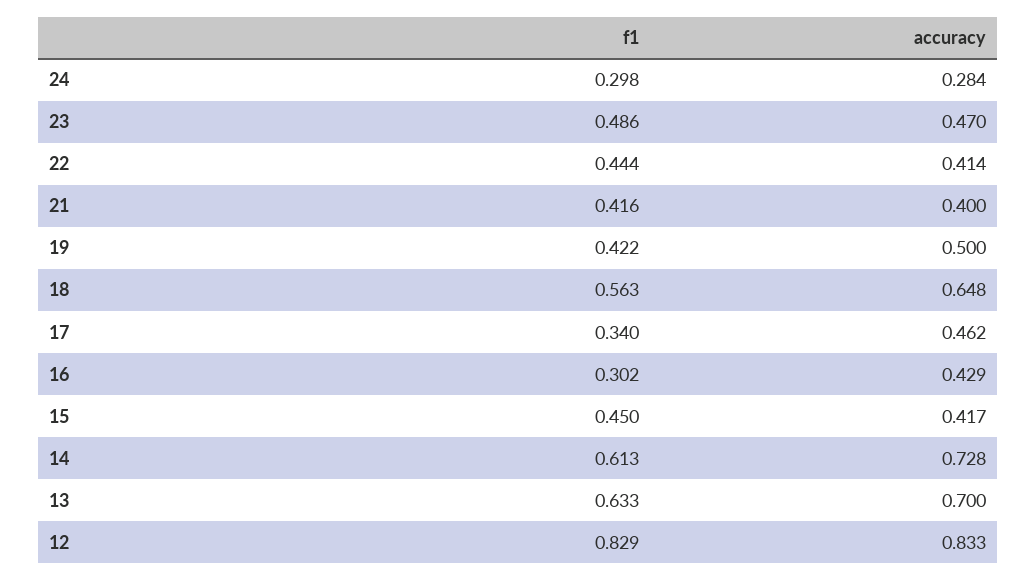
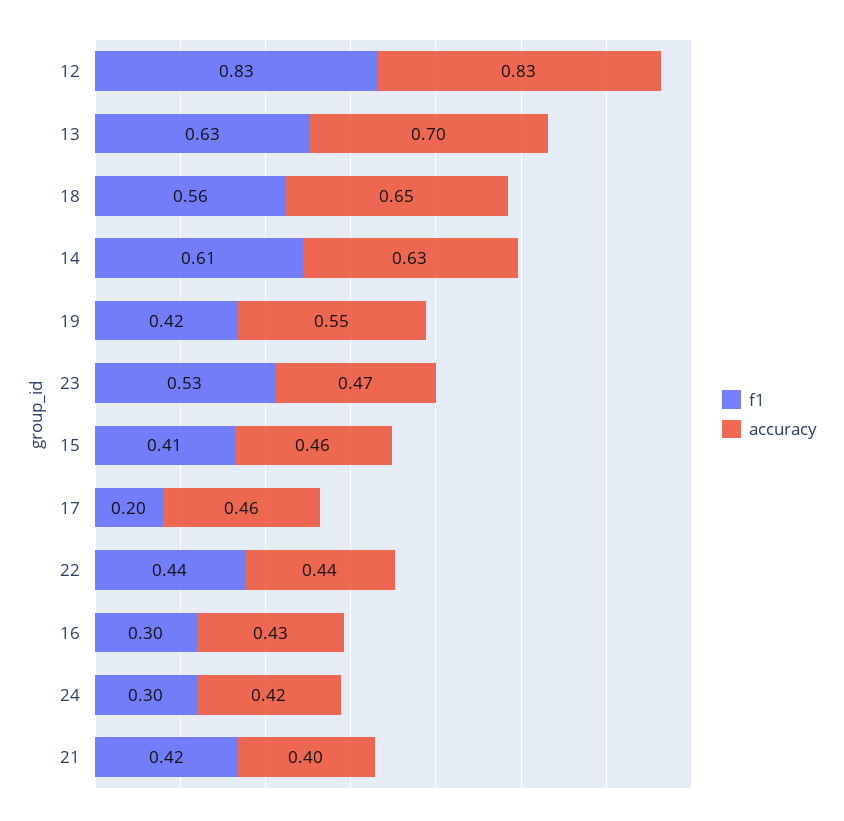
accuracy, 24: 0.284 -> 0.42
f1, 23: 0.486 -> 0.53
accuracy, 22: 0.414 -> 0.44
accuracy, 19: 0.5 -> 0.55
f1, 17: 0.34 -> 0.2
f1, 15: 0.45 -> 0.41
accuracy, 15: 0.417 -> 0.46
accuracy, 14: 0.728 -> 0.63

